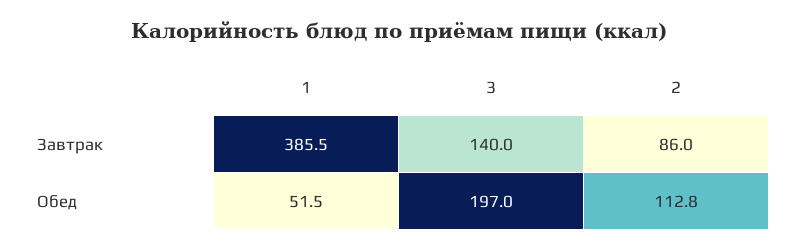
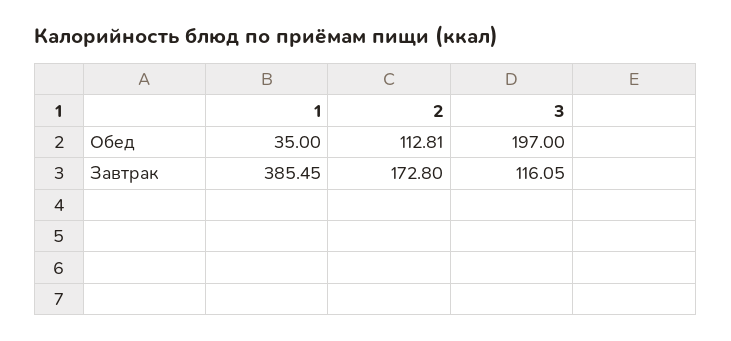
3, Завтрак: 140 -> 116.05
2, Завтрак: 86 -> 172.8
1, Обед: 51.5 -> 35

